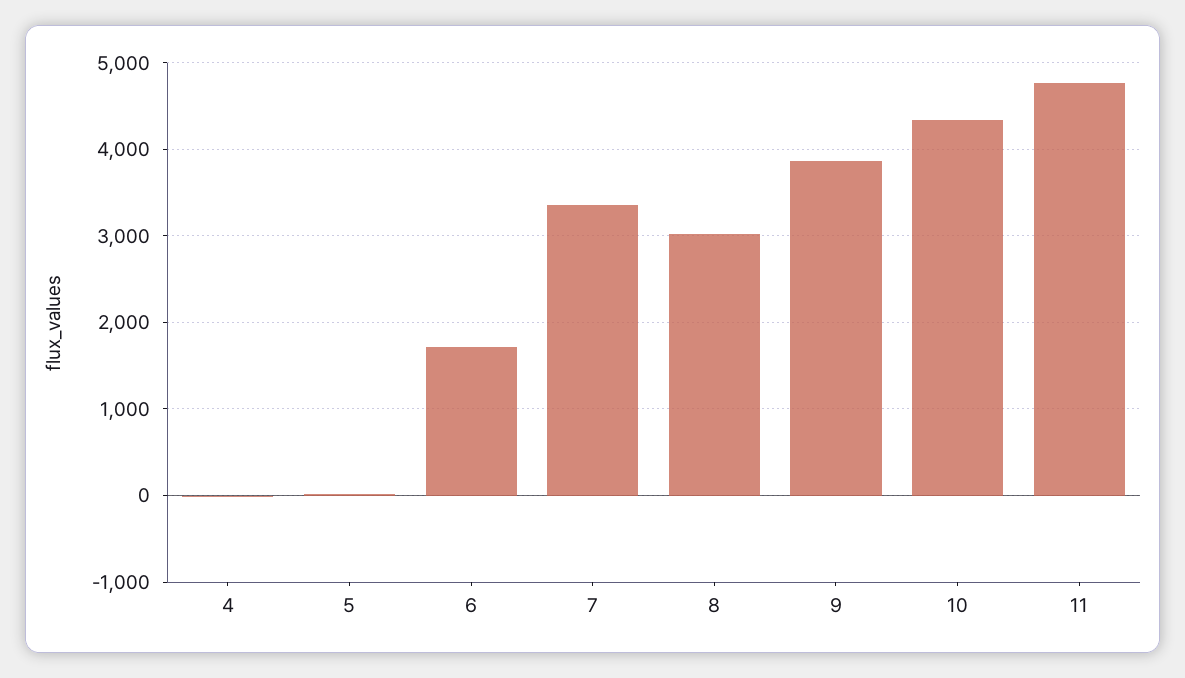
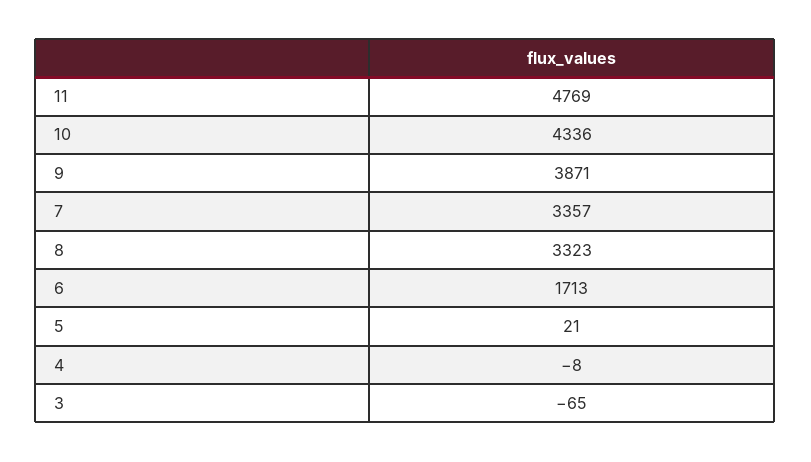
8: 3000 -> 3323
3: none -> -65

